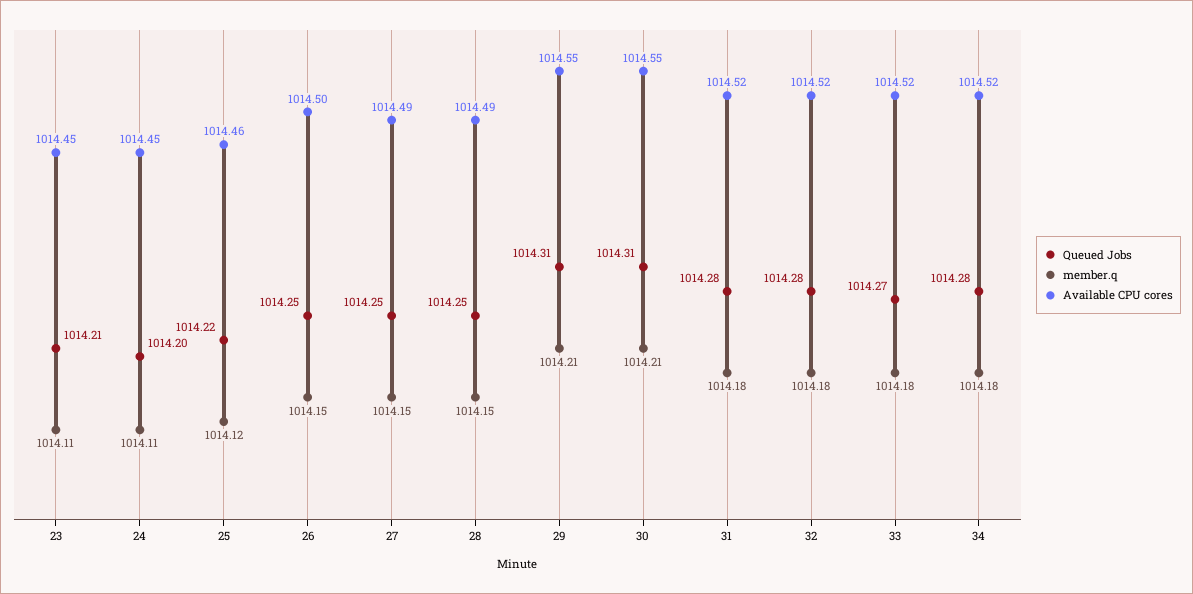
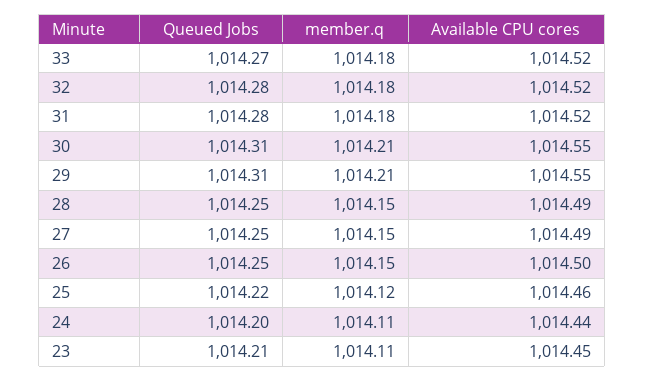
Available CPU cores, 24: 1014.45 -> 1014.44
Queued Jobs, 34: 1014.28 -> none
member.q, 34: 1014.18 -> none
Available CPU cores, 34: 1014.52 -> none

